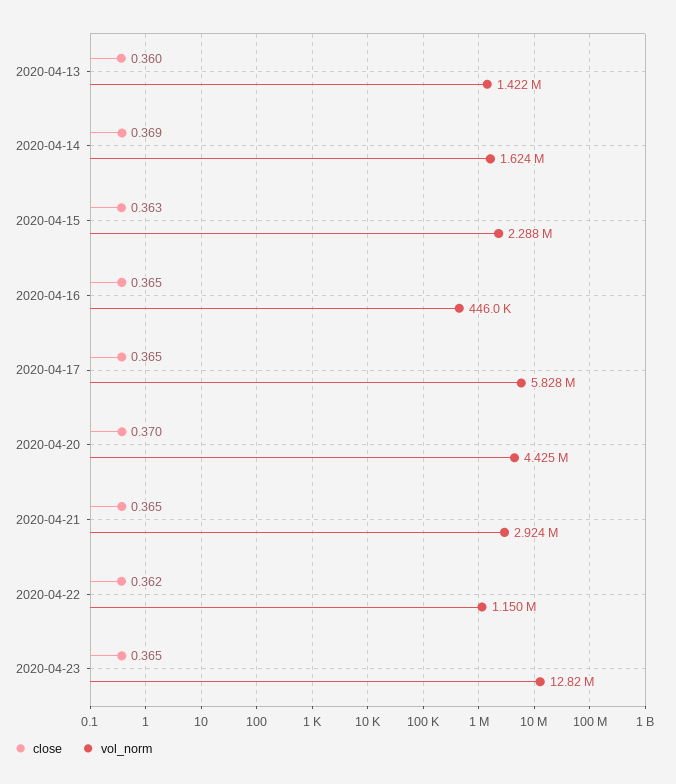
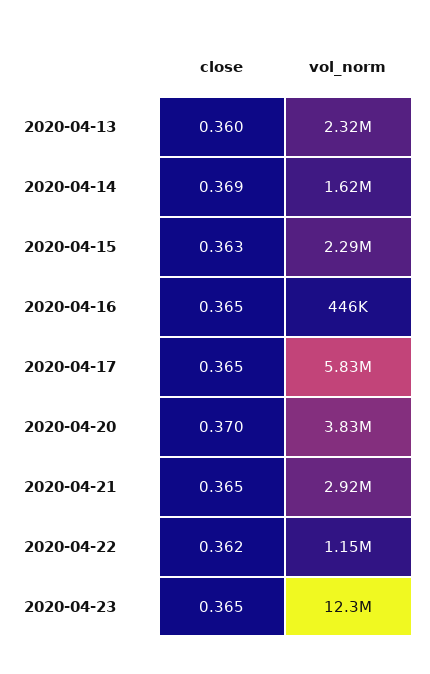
vol_norm, 2020-04-13: 1422000 -> 2320000
vol_norm, 2020-04-20: 4425000 -> 3830000
vol_norm, 2020-04-23: 12820000 -> 12300000

